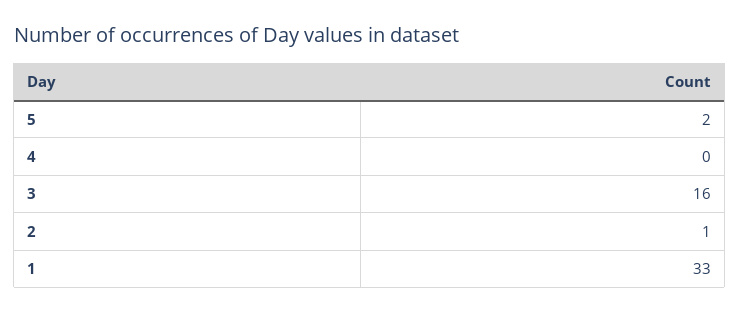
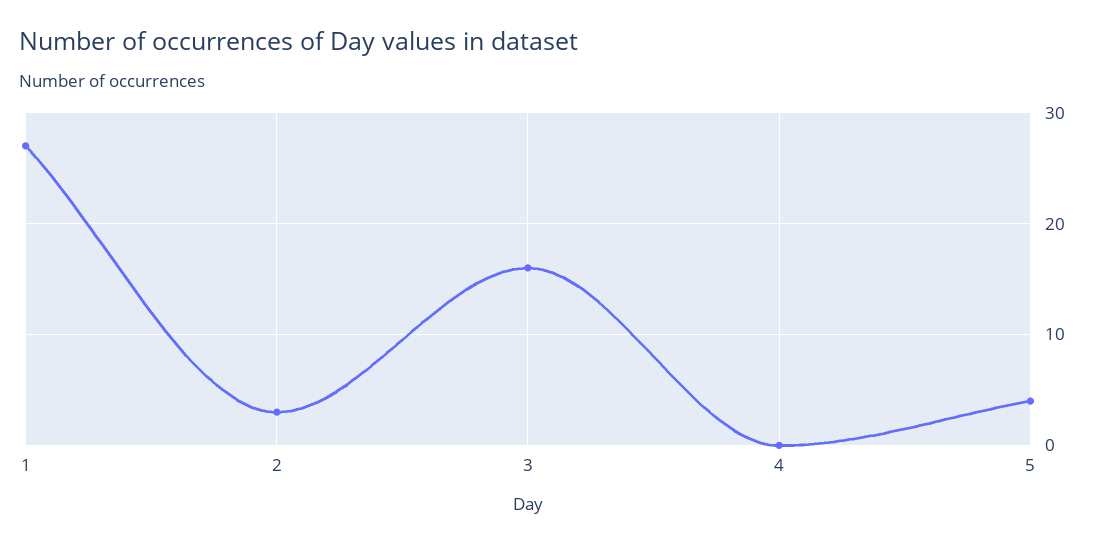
5: 2 -> 4
2: 1 -> 3
1: 33 -> 27

